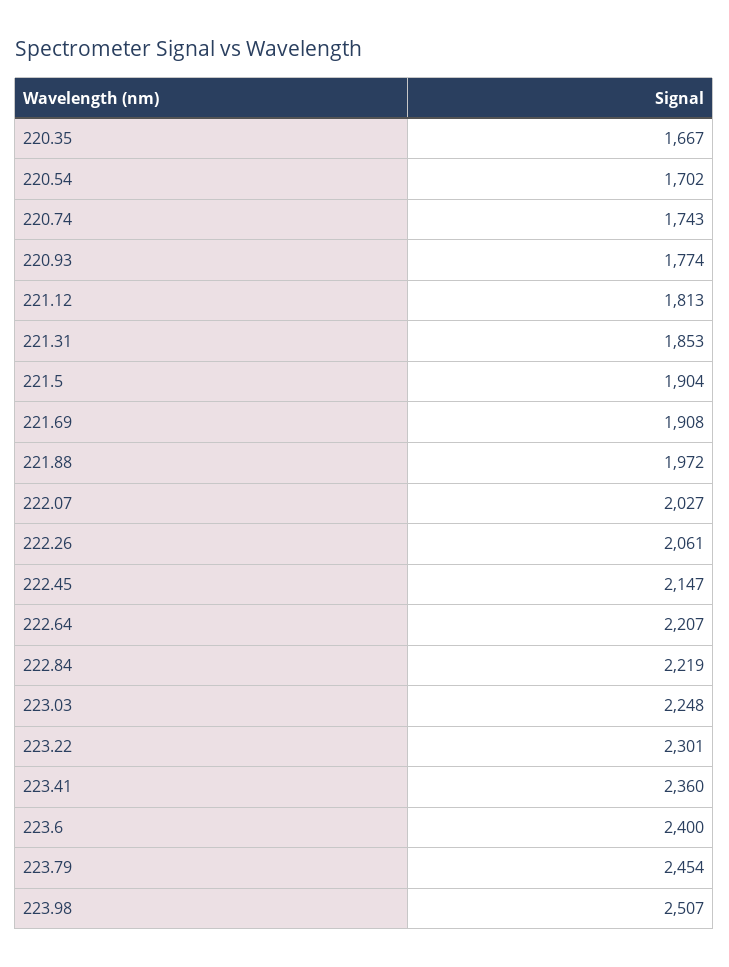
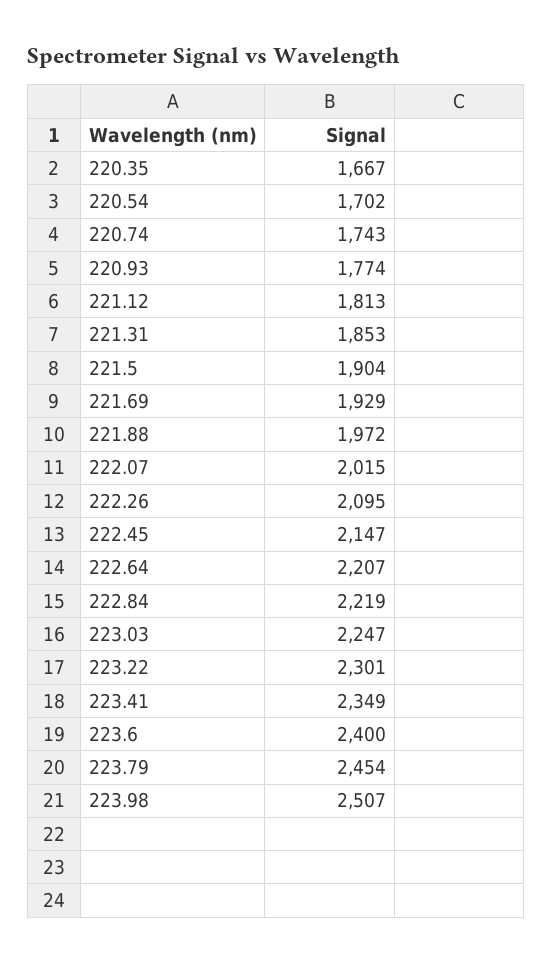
221.69: 1908 -> 1929
222.07: 2027 -> 2015
222.26: 2061 -> 2095
223.03: 2248 -> 2247
223.41: 2360 -> 2349

